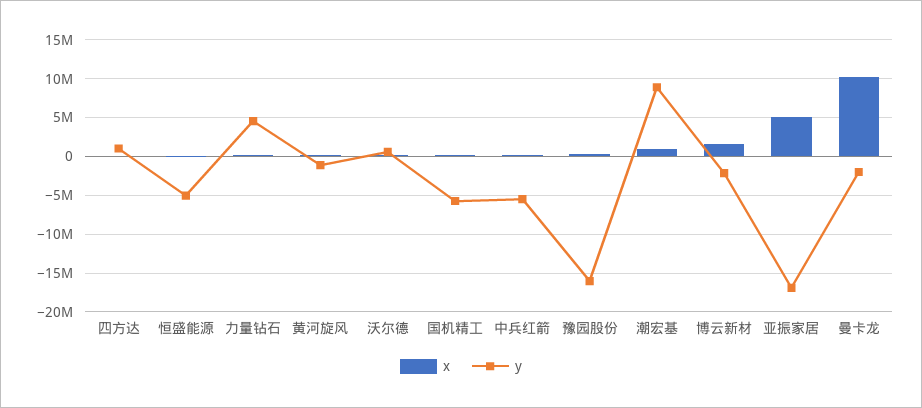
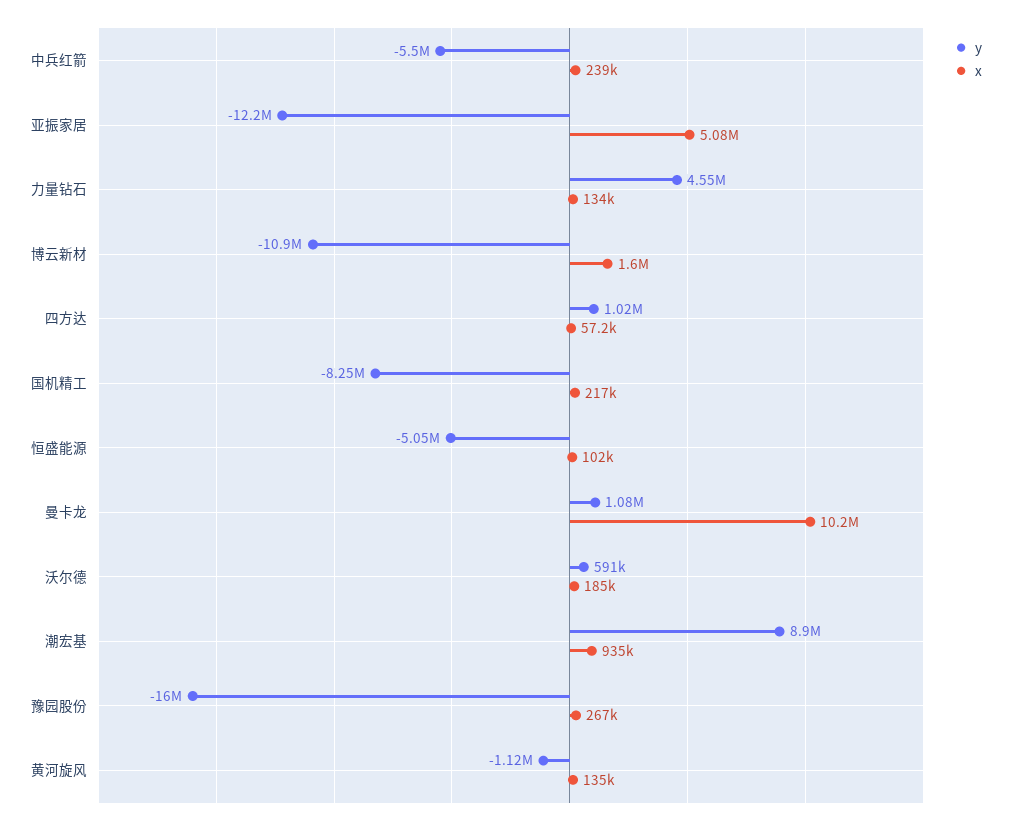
y, 国机精工: -6000000 -> -8250000
y, 博云新材: -2000000 -> -10900000
y, 亚振家居: -17000000 -> -12200000
y, 曼卡龙: -2000000 -> 1080000

